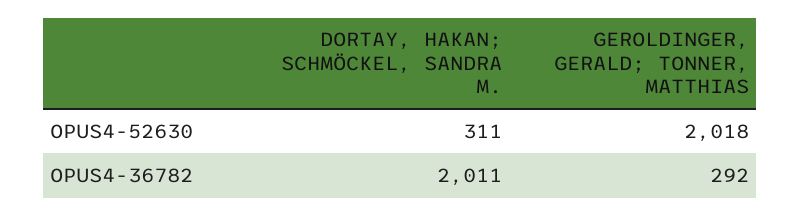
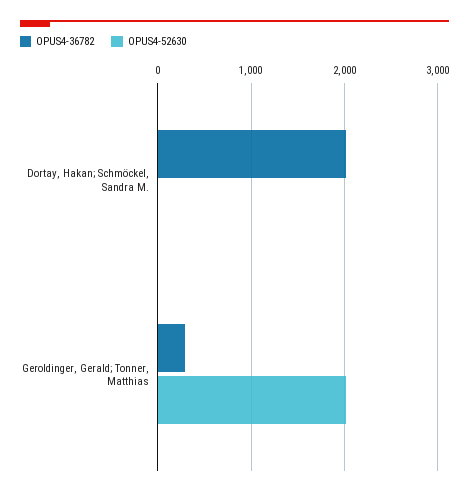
OPUS4-52630, DORTAY, HAKAN; SCHMÖCKEL, SANDRA M.: 311 -> 0

